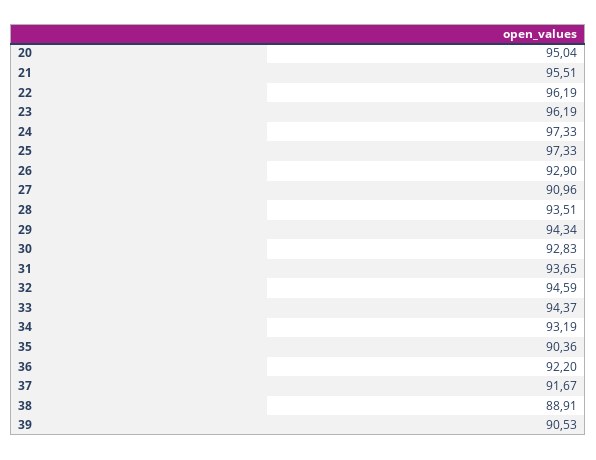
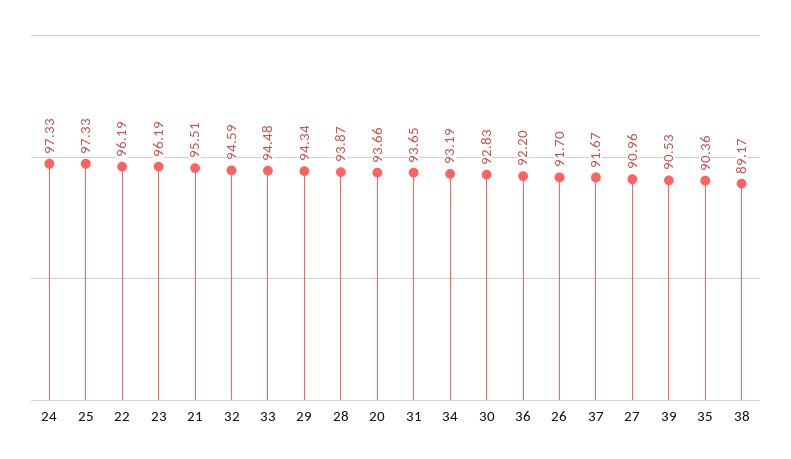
20: 95.04 -> 93.66
26: 92.9 -> 91.7
28: 93.51 -> 93.87
33: 94.37 -> 94.48
38: 88.91 -> 89.17

